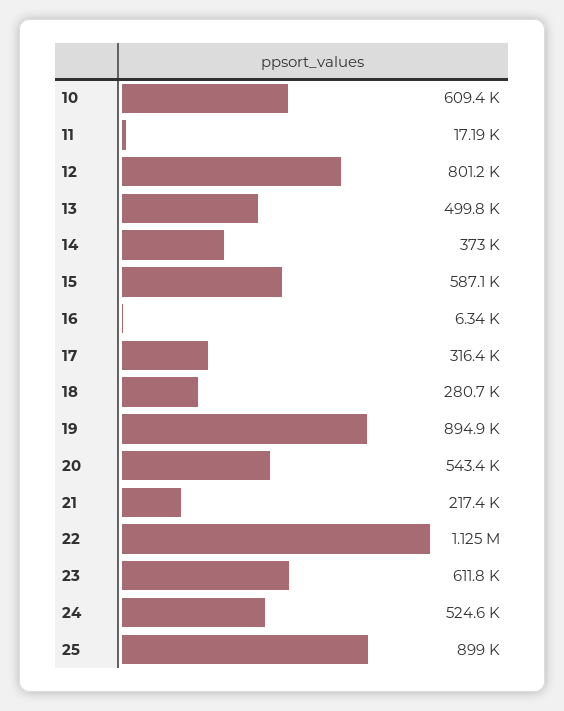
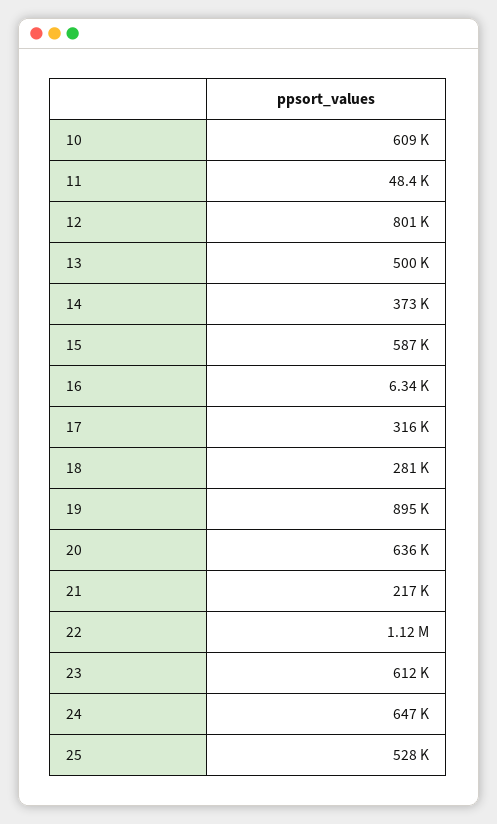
11: 17190 -> 48400
20: 543400 -> 636000
24: 524600 -> 647000
25: 899000 -> 528000

